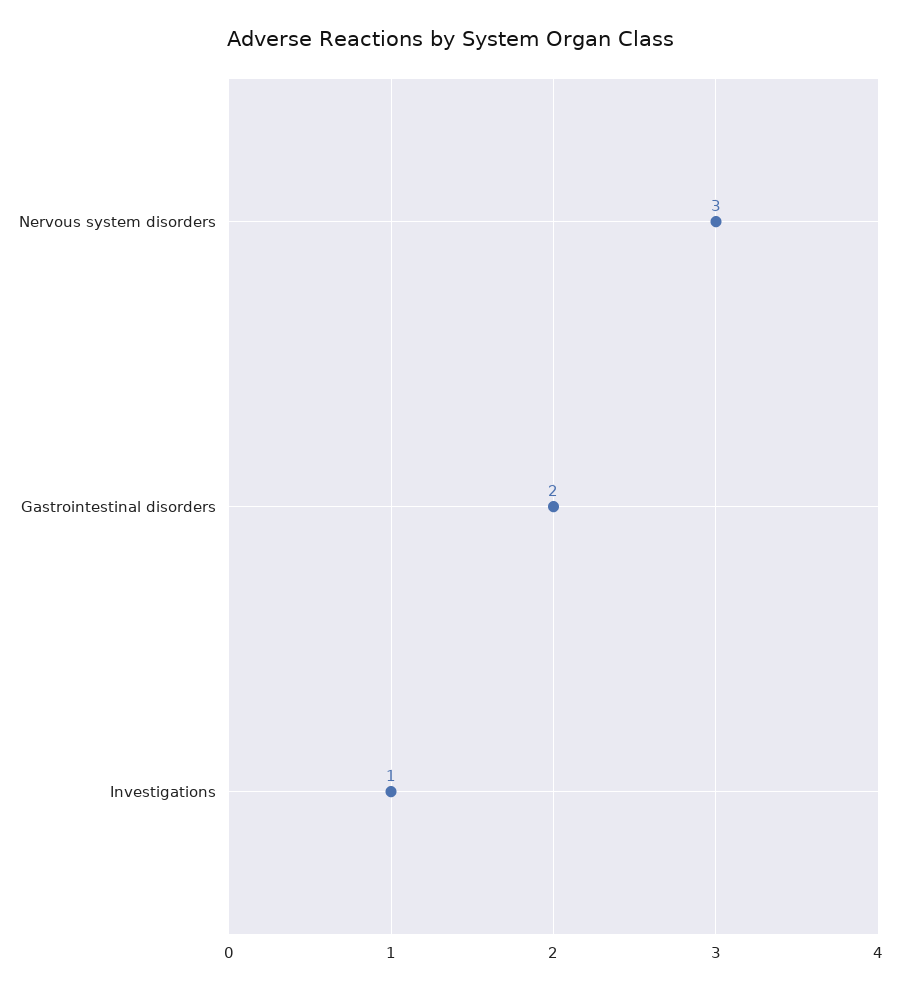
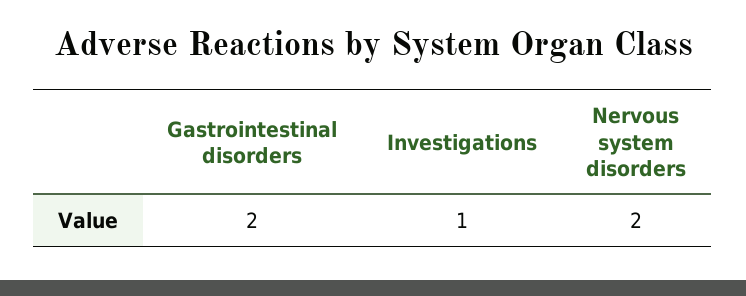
Nervous system disorders: 3 -> 2

